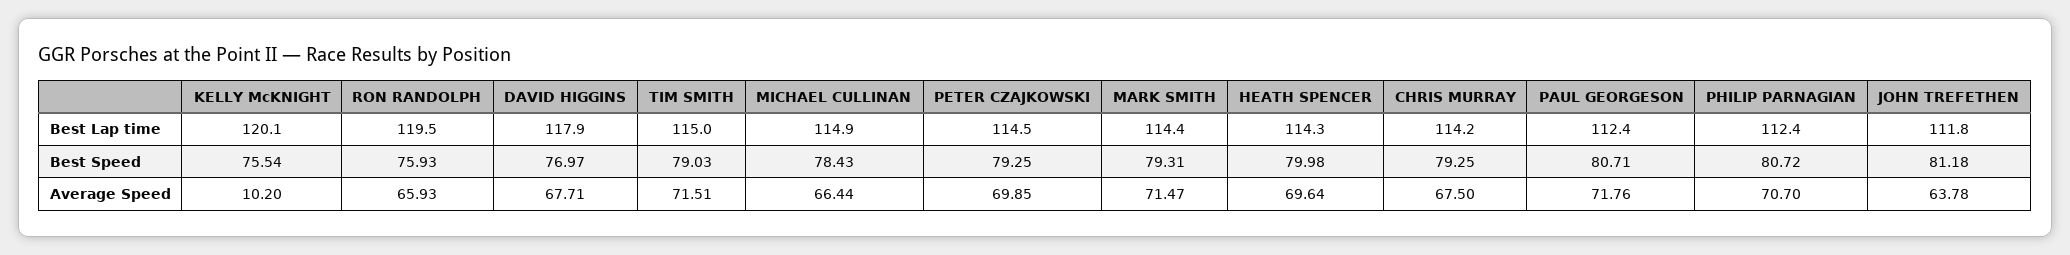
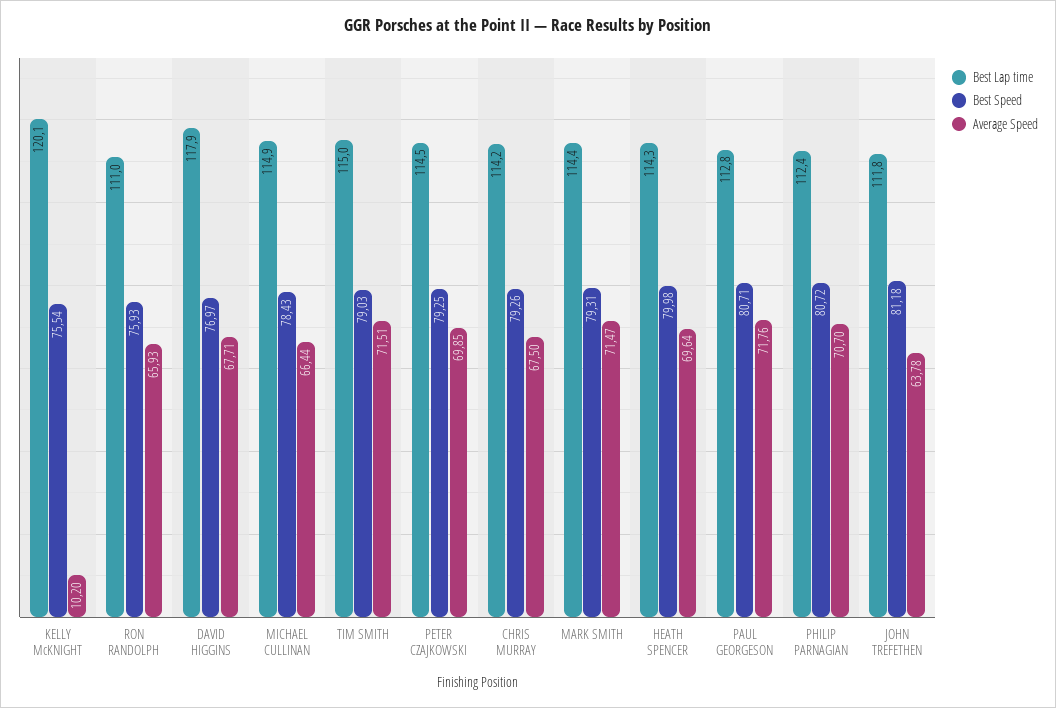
Best Lap time, RON RANDOLPH: 119.5 -> 111
Best Lap time, PAUL GEORGESON: 112.4 -> 112.8
Best Speed, CHRIS MURRAY: 79.25 -> 79.26

